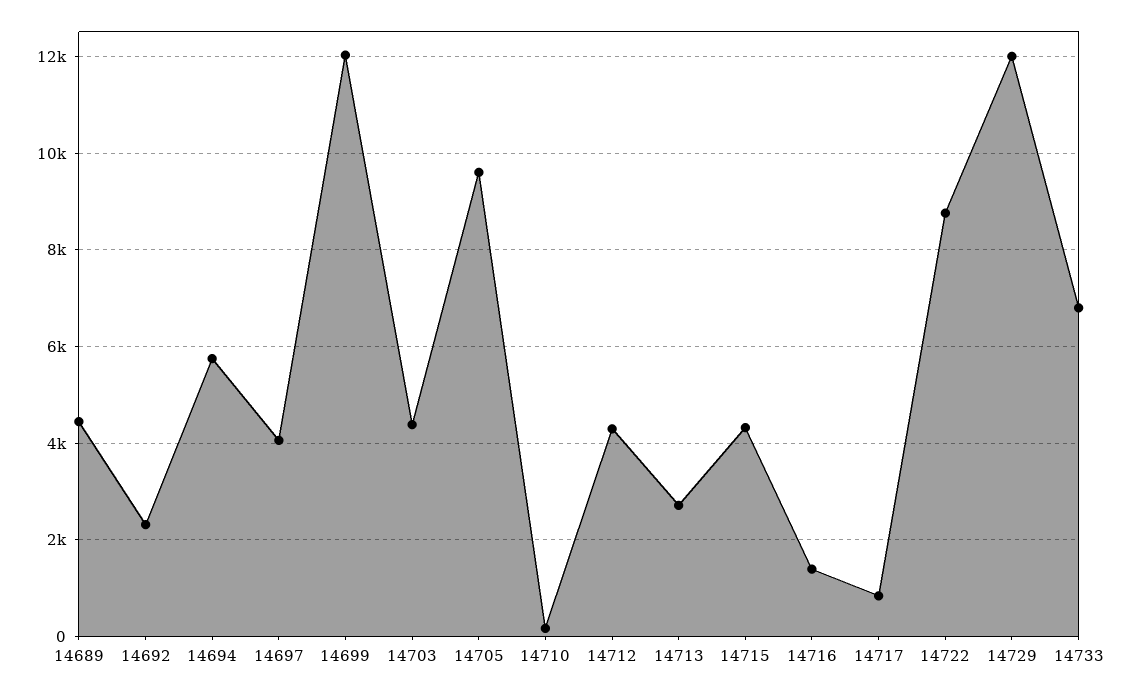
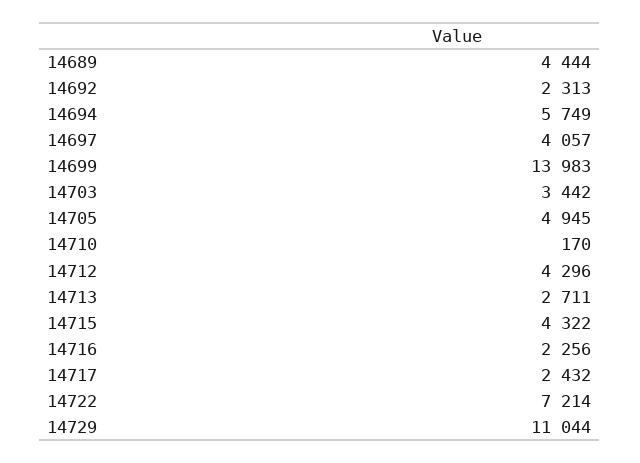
14699: 12000 -> 13983
14703: 4400 -> 3442
14705: 9600 -> 4945
14716: 1400 -> 2256
14717: 800 -> 2432
14722: 8800 -> 7214
14729: 12000 -> 11044
14733: 6800 -> none

